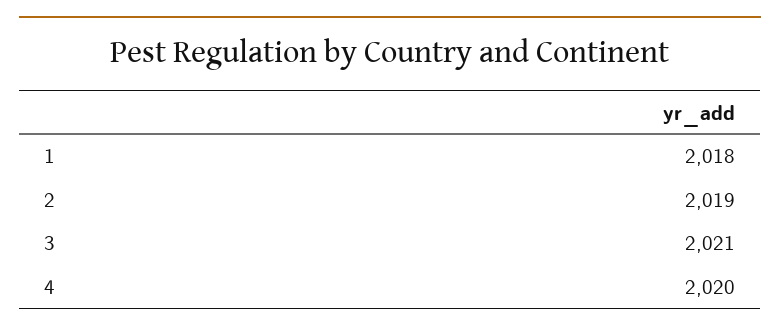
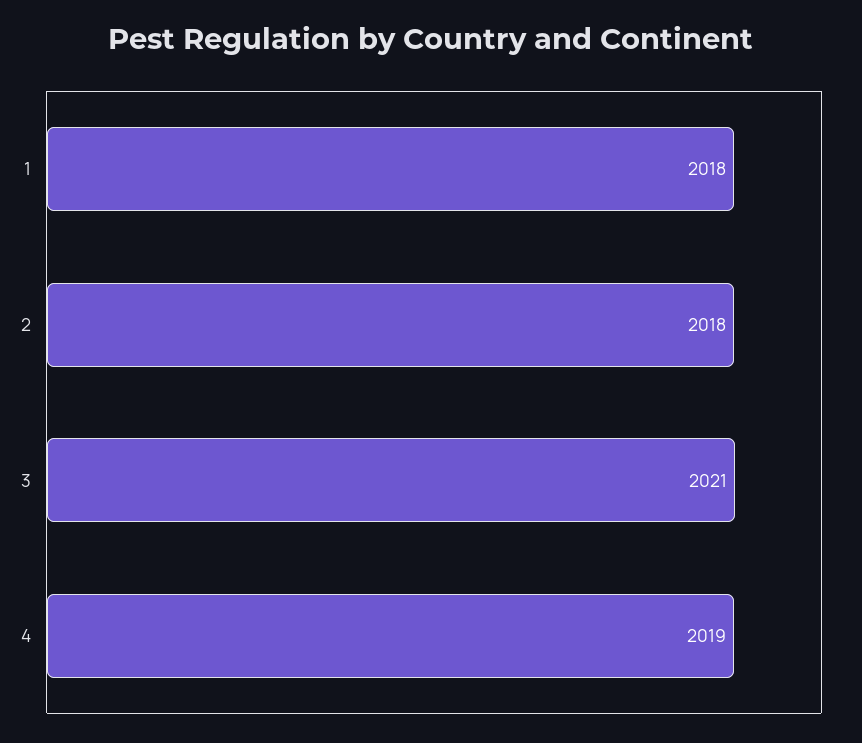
2: 2019 -> 2018
4: 2020 -> 2019

